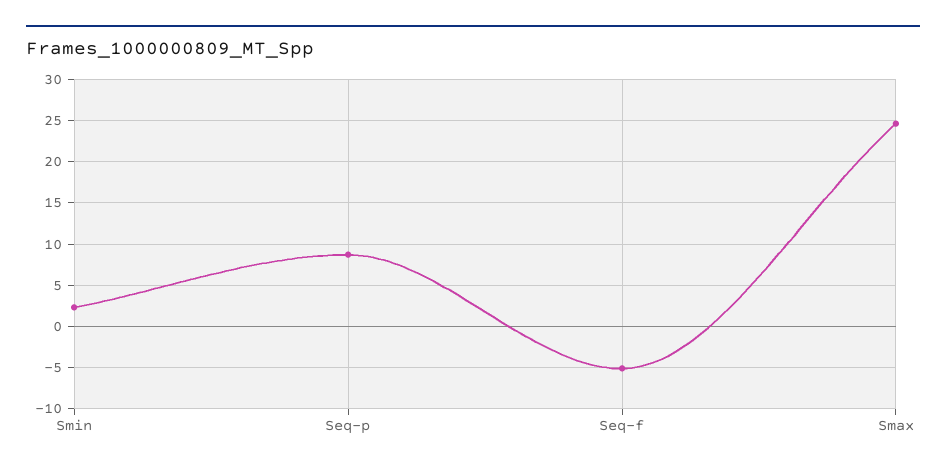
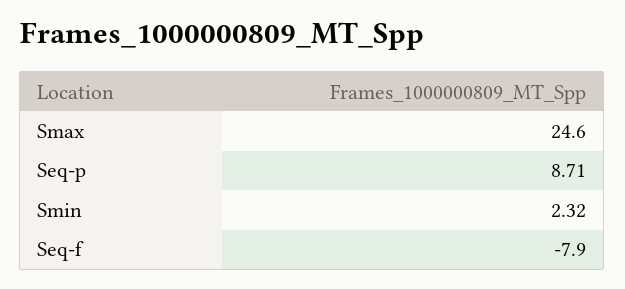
Seq-f: -5 -> -7.9

